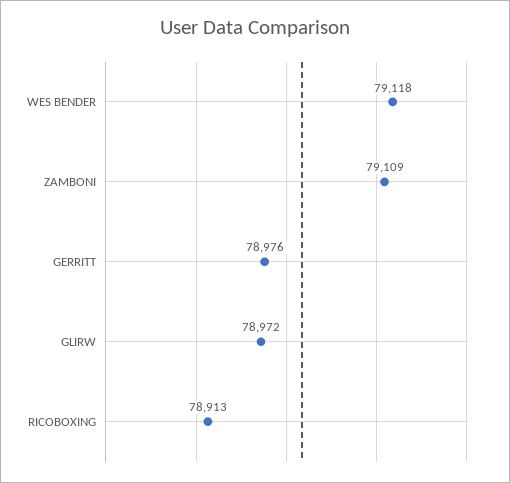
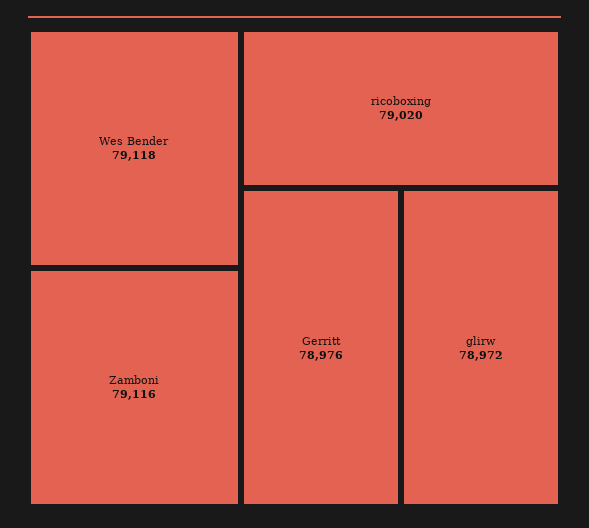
ZAMBONI: 79109 -> 79116
RICOBOXING: 78913 -> 79020

